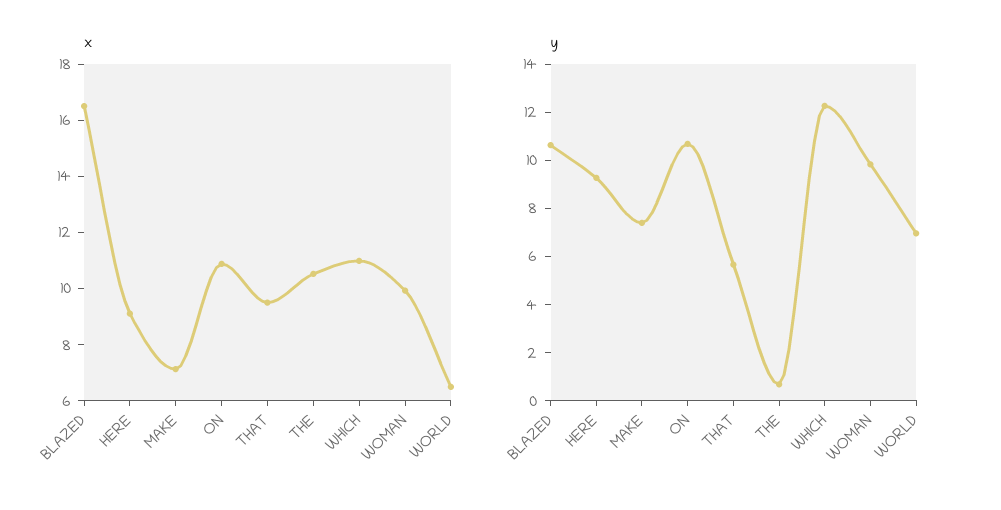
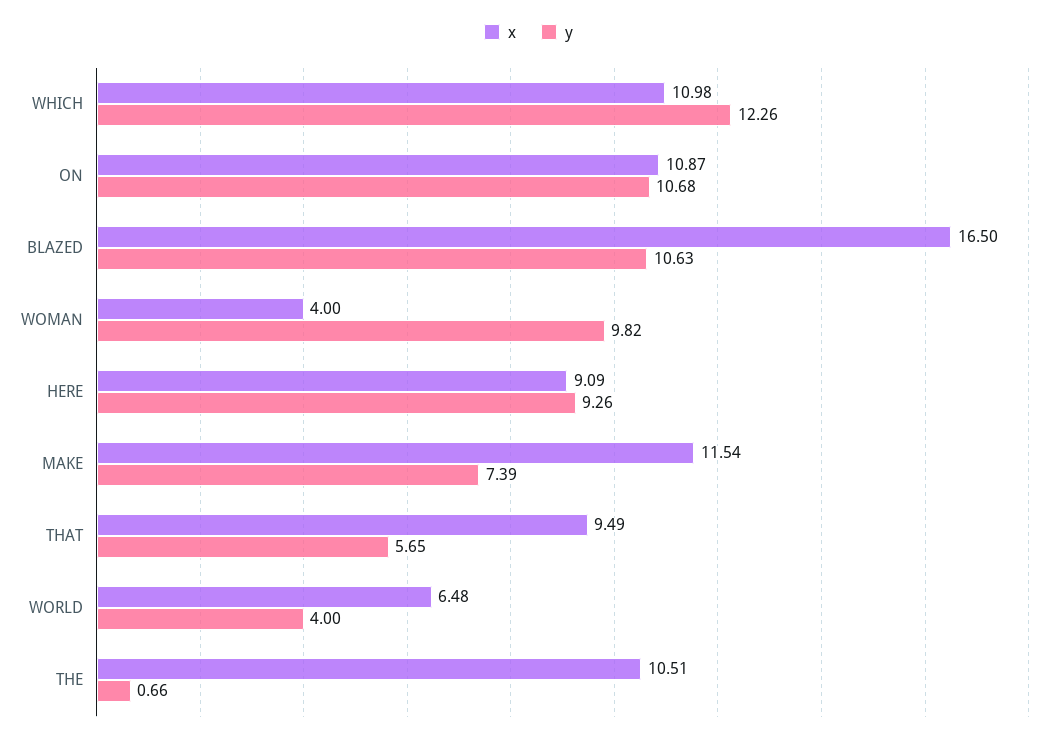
x, MAKE: 7 -> 11.54
x, WOMAN: 10 -> 4
y, WORLD: 7 -> 4

